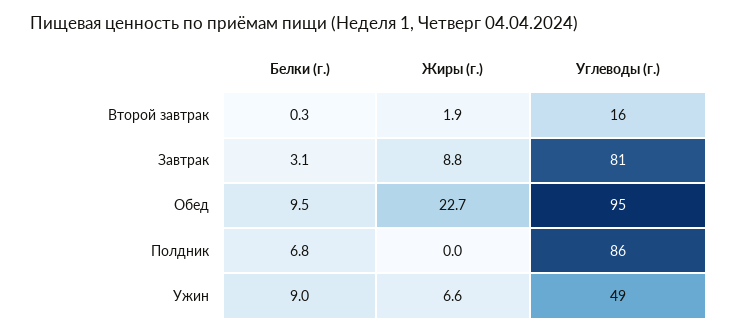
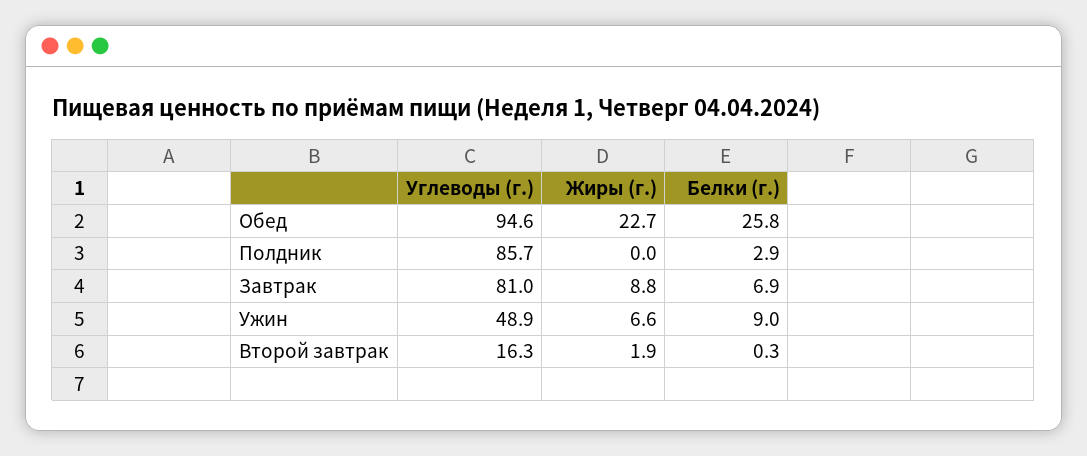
Белки (г.), Завтрак: 3.1 -> 6.9
Белки (г.), Обед: 9.5 -> 25.8
Белки (г.), Полдник: 6.8 -> 2.9

